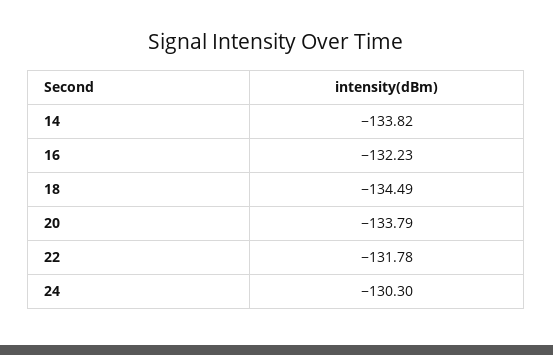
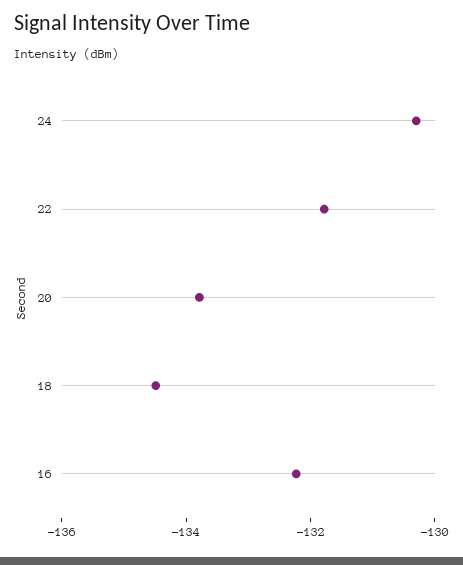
14: -133.82 -> none

